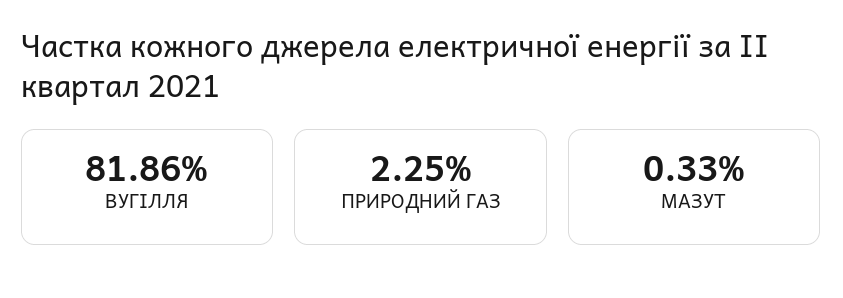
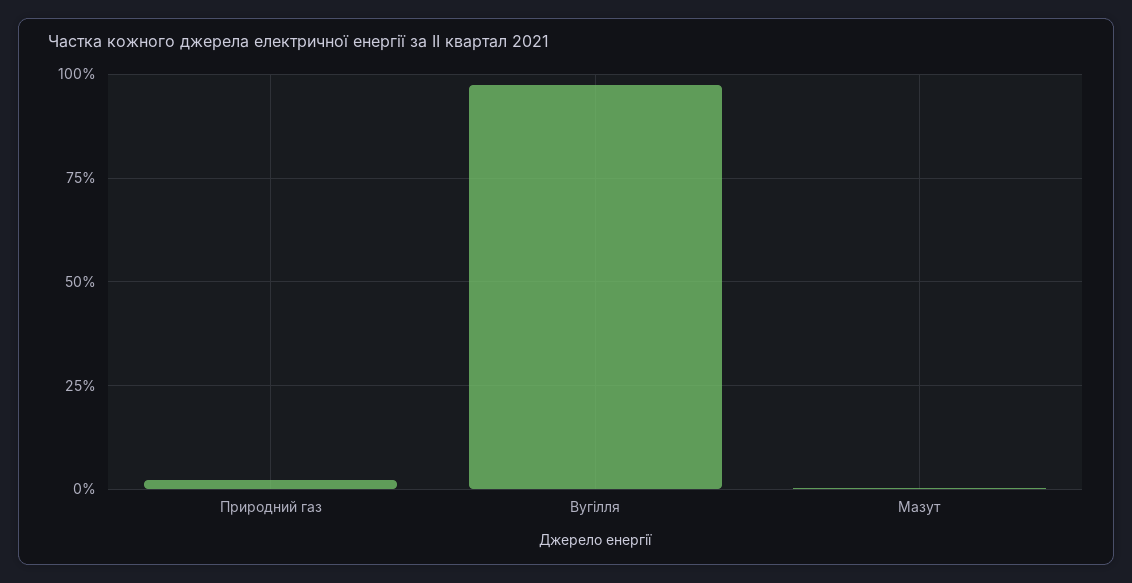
ВУГІЛЛЯ: 81.86 -> 97.5

